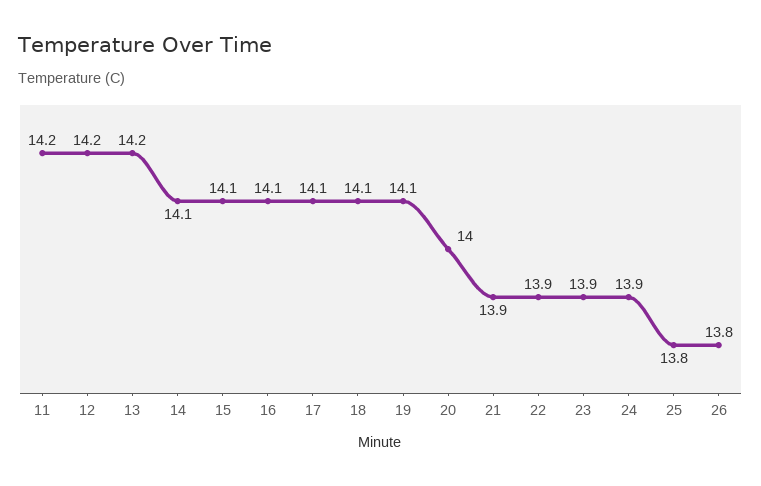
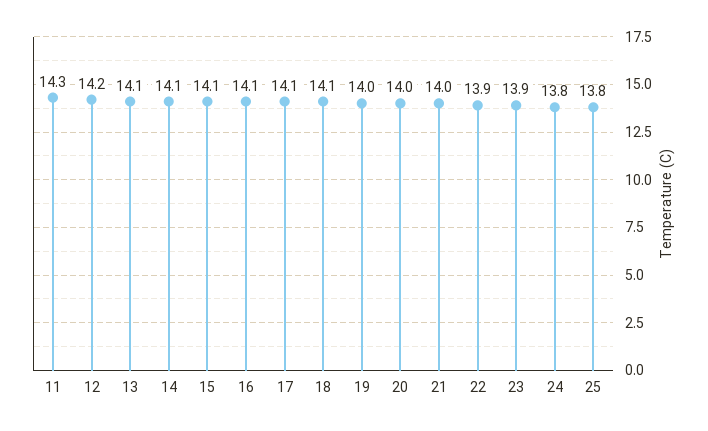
11: 14.2 -> 14.3
13: 14.2 -> 14.1
19: 14.1 -> 14
21: 13.9 -> 14
24: 13.9 -> 13.8
26: 13.8 -> none

